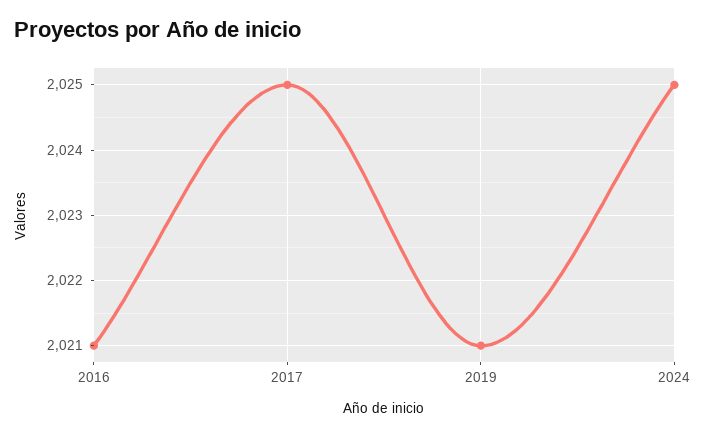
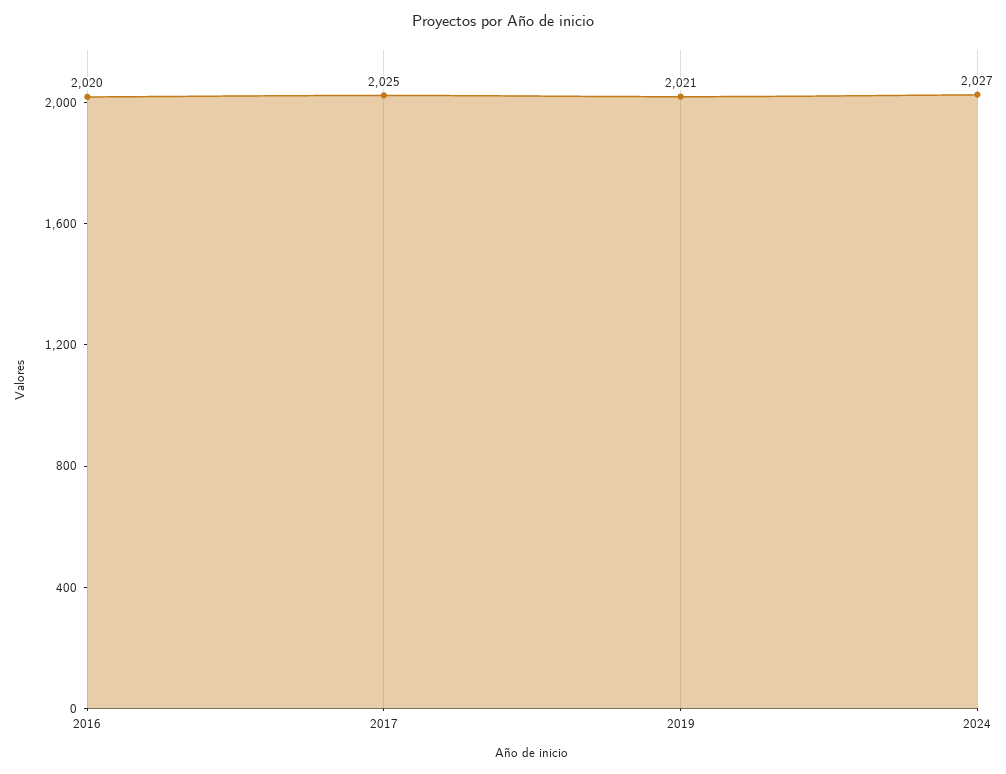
2016: 2021 -> 2020
2024: 2025 -> 2027

